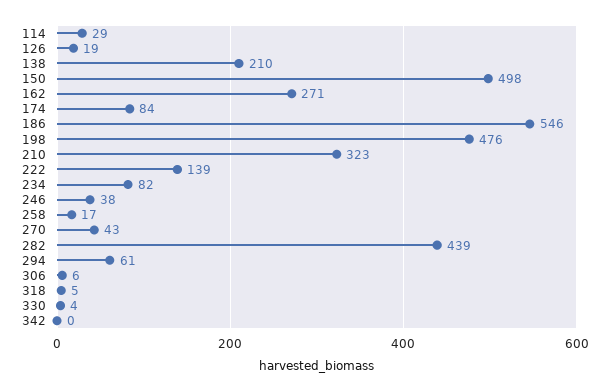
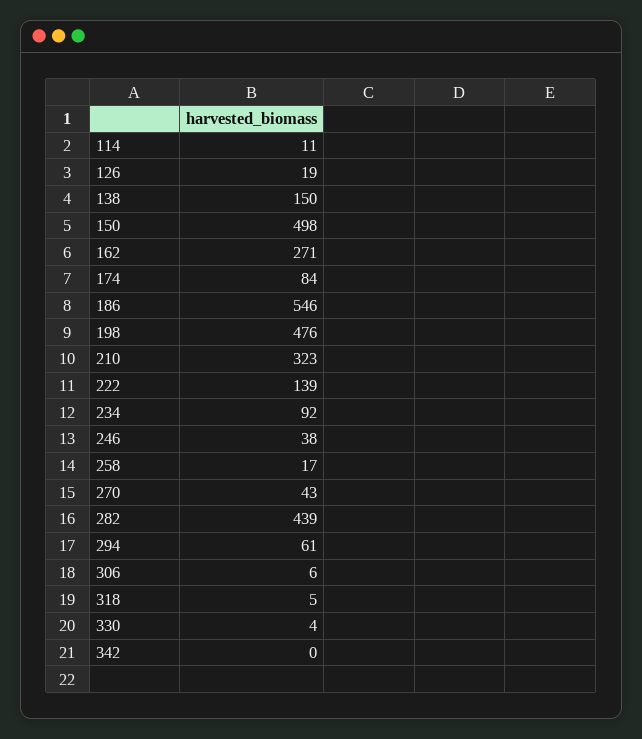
114: 29 -> 11
138: 210 -> 150
234: 82 -> 92

